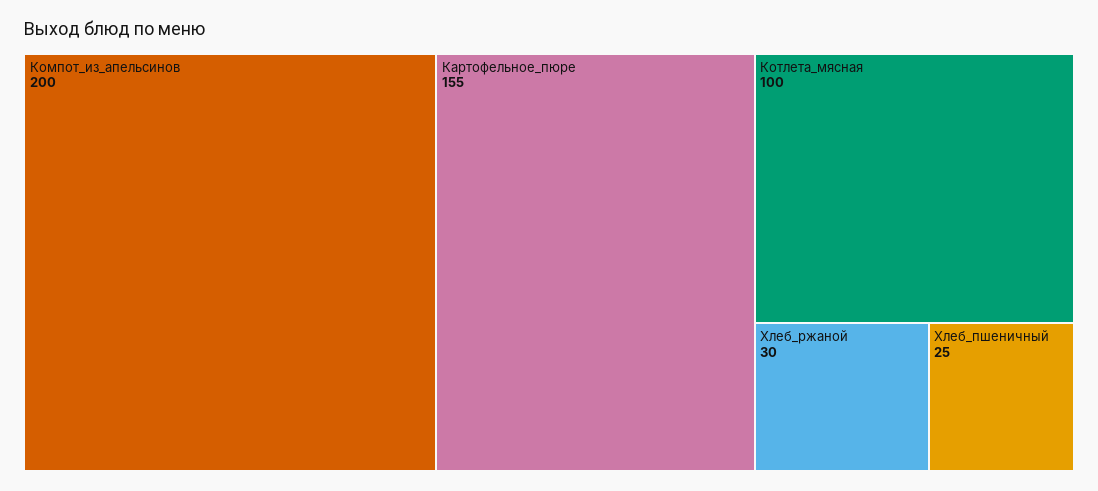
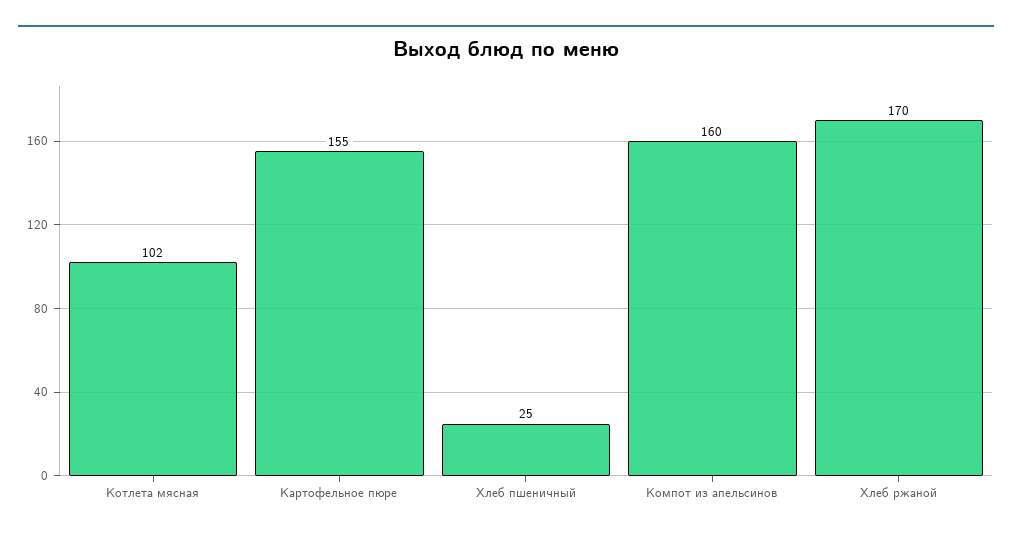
Компот_из_апельсинов: 200 -> 160
Котлета_мясная: 100 -> 102
Хлеб_ржаной: 30 -> 170

